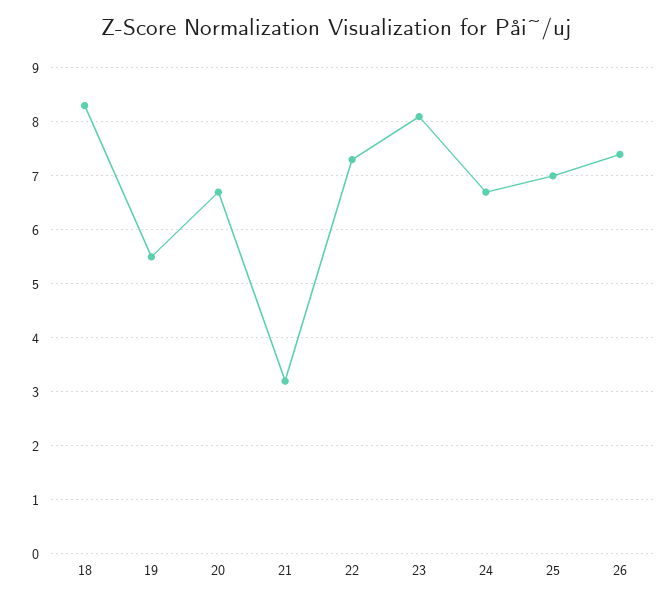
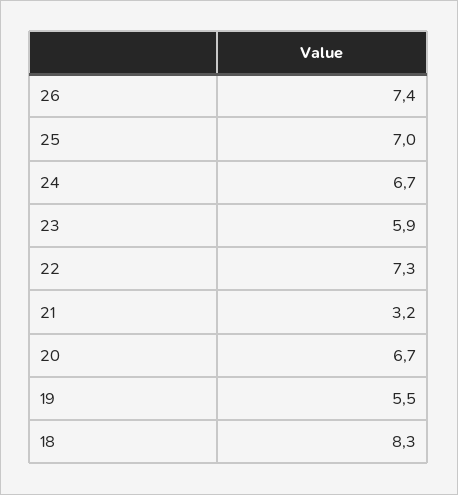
23: 8 -> 5.9

